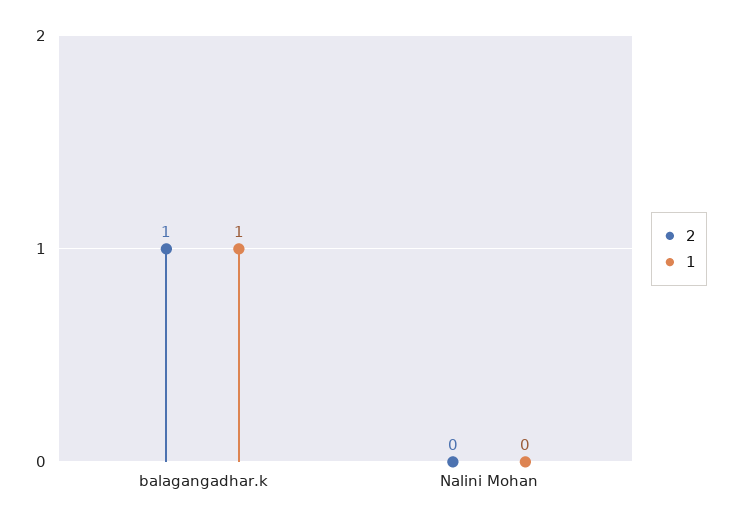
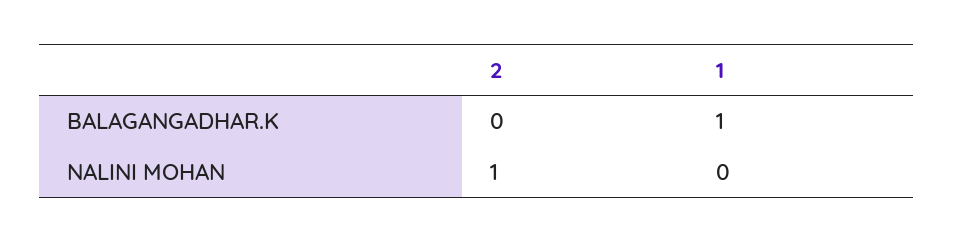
2, balagangadhar.k: 1 -> 0
2, Nalini Mohan: 0 -> 1

